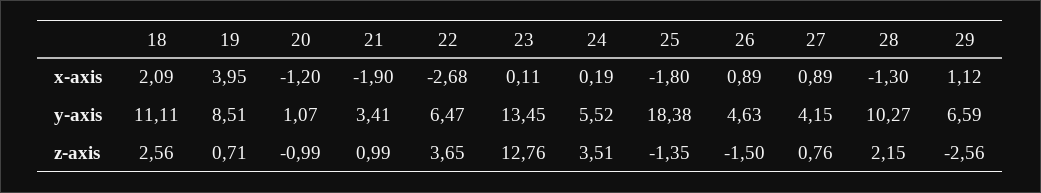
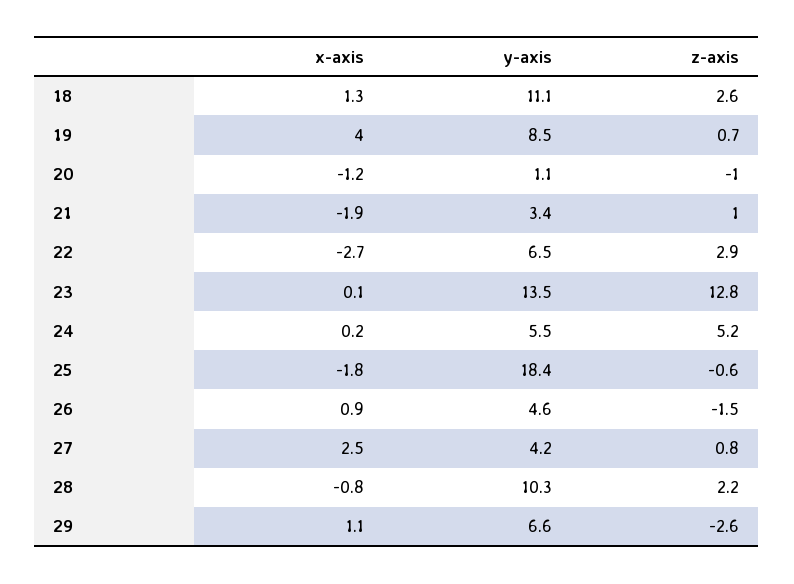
18, x-axis: 2.09 -> 1.3
27, x-axis: 0.89 -> 2.5
28, x-axis: -1.3 -> -0.8
22, z-axis: 3.65 -> 2.9
24, z-axis: 3.51 -> 5.2
25, z-axis: -1.35 -> -0.6

